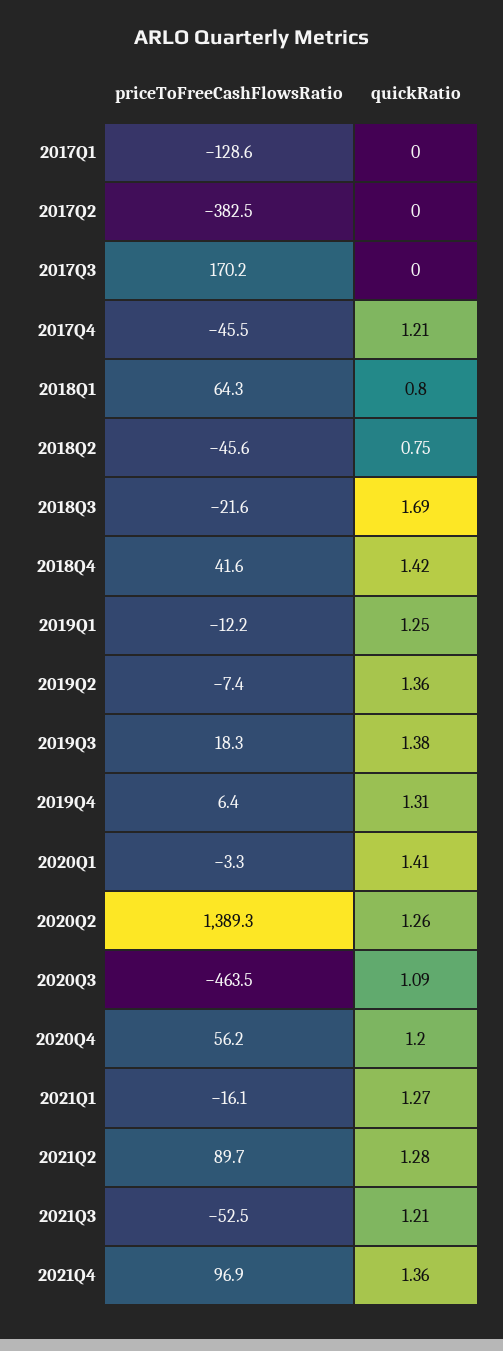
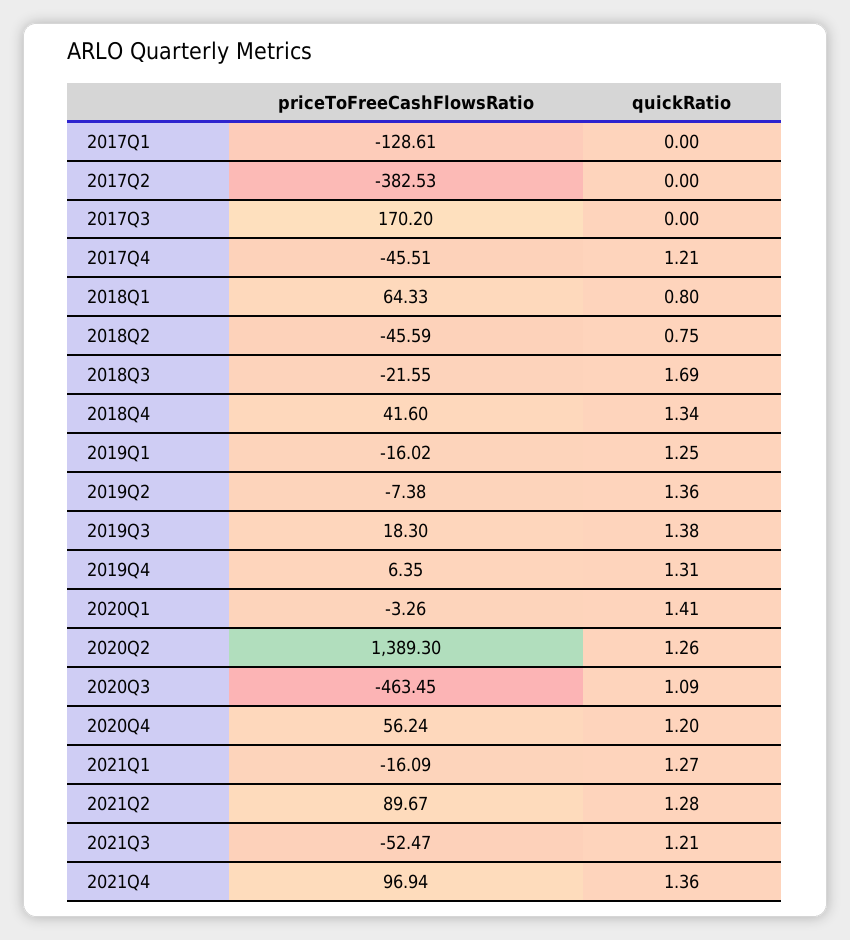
quickRatio, 2018Q4: 1.42 -> 1.34
priceToFreeCashFlowsRatio, 2019Q1: -12.2 -> -16.02

